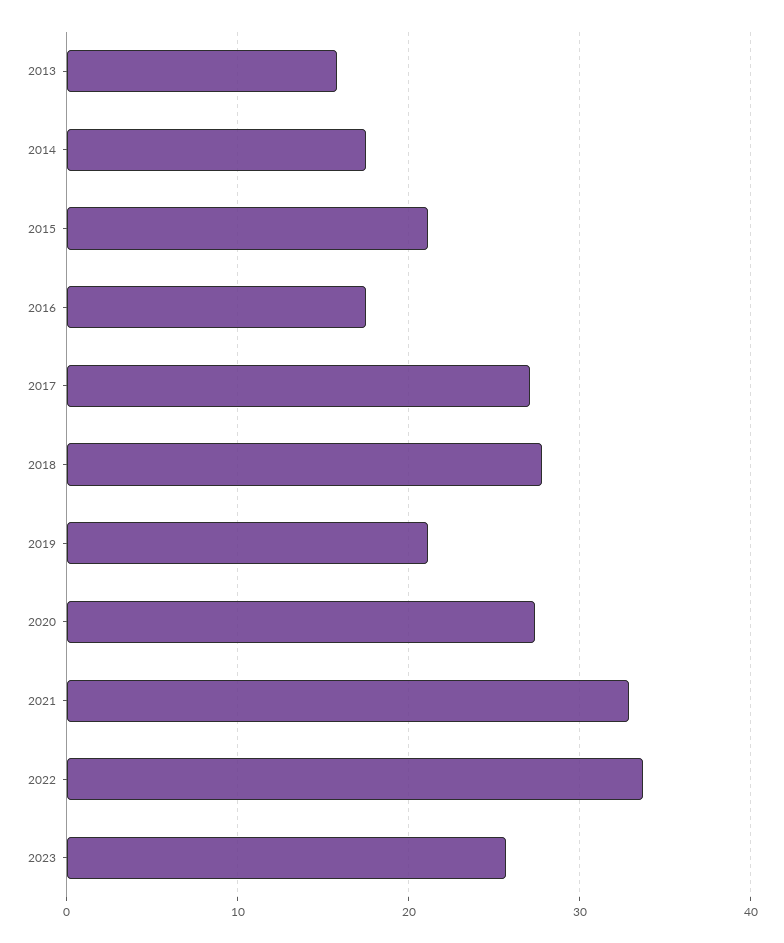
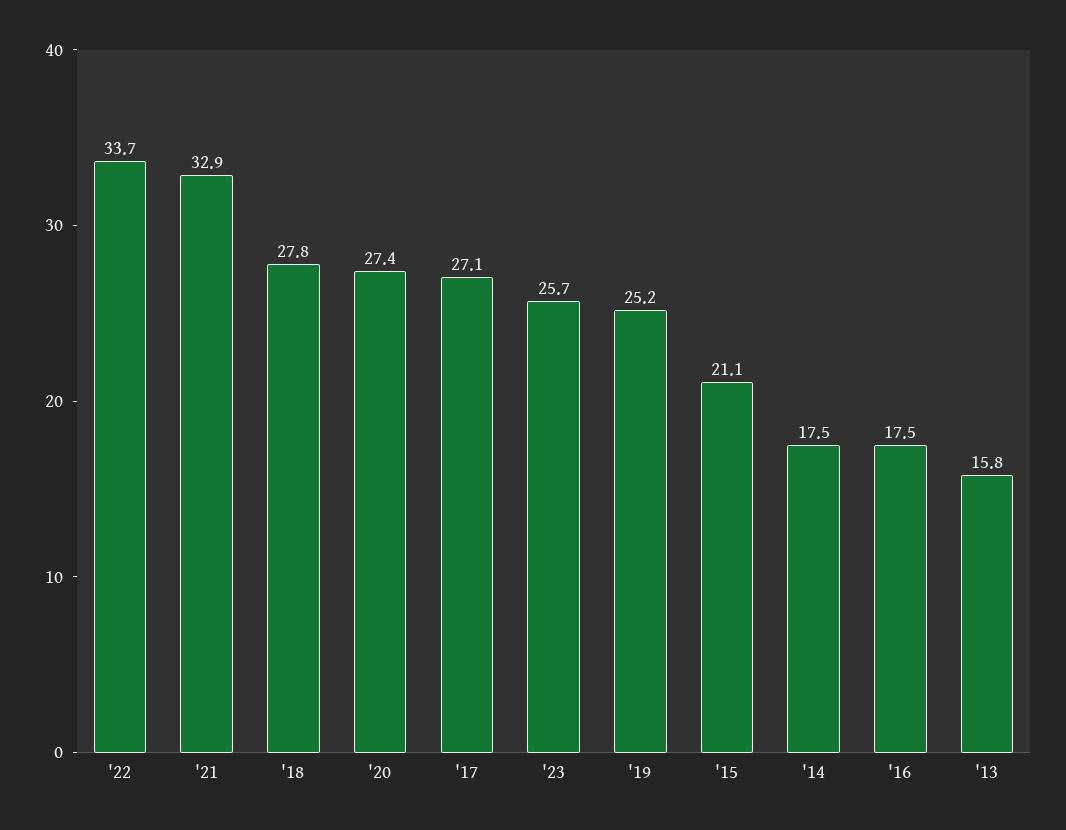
2019: 21 -> 25.2

